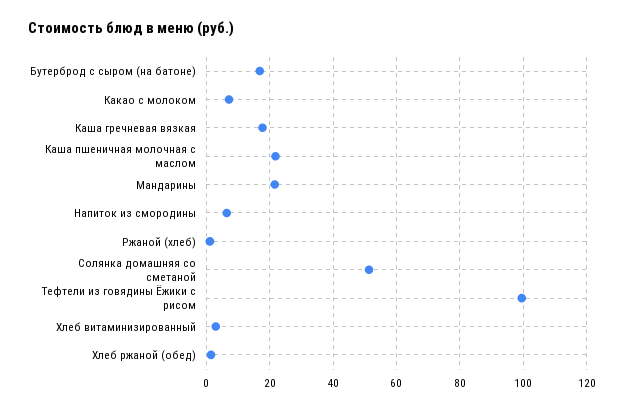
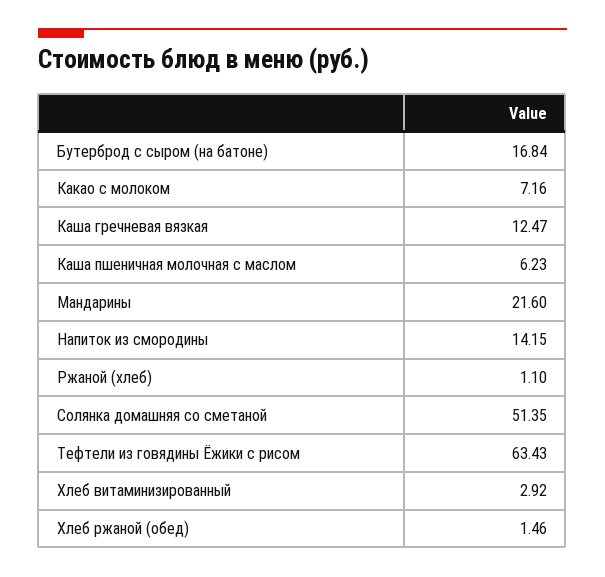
Каша гречневая вязкая: 18 -> 12.47
Каша пшеничная молочная с маслом: 22 -> 6.23
Напиток из смородины: 6 -> 14.15
Тефтели из говядины Ёжики с рисом: 100 -> 63.43

